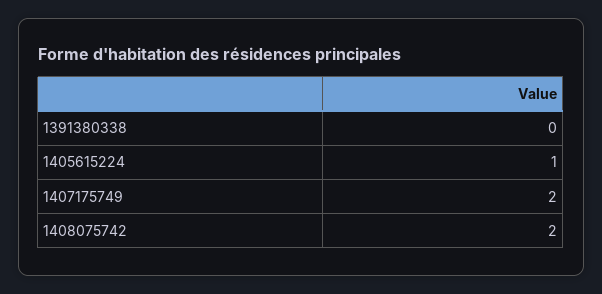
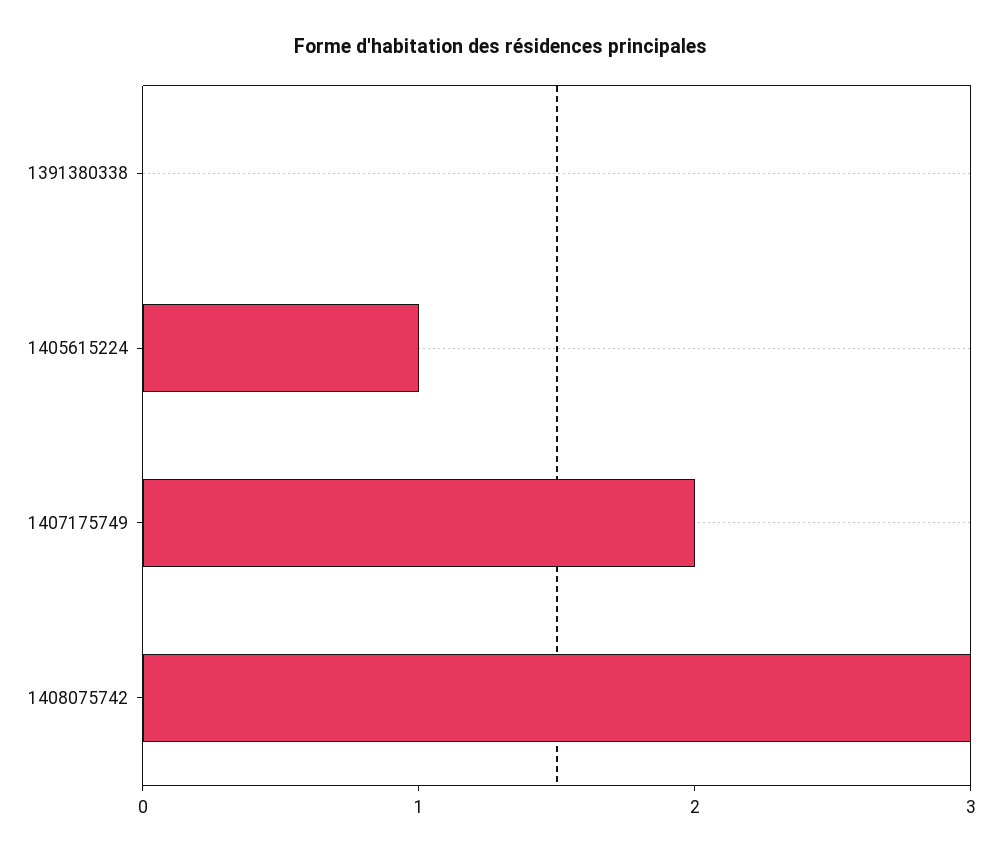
1408075742: 2 -> 3

